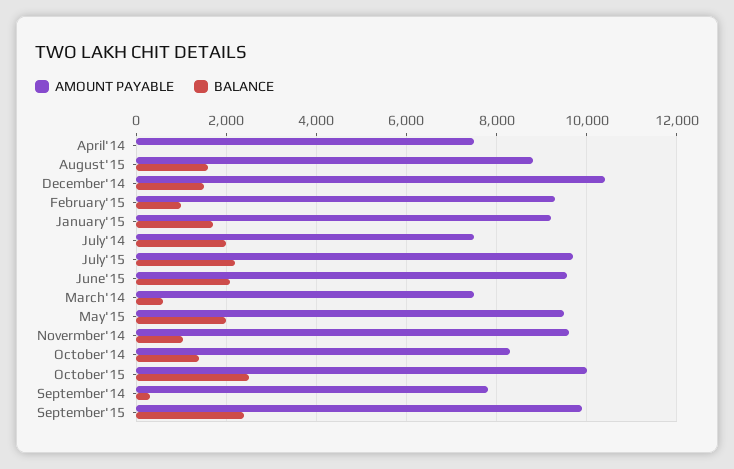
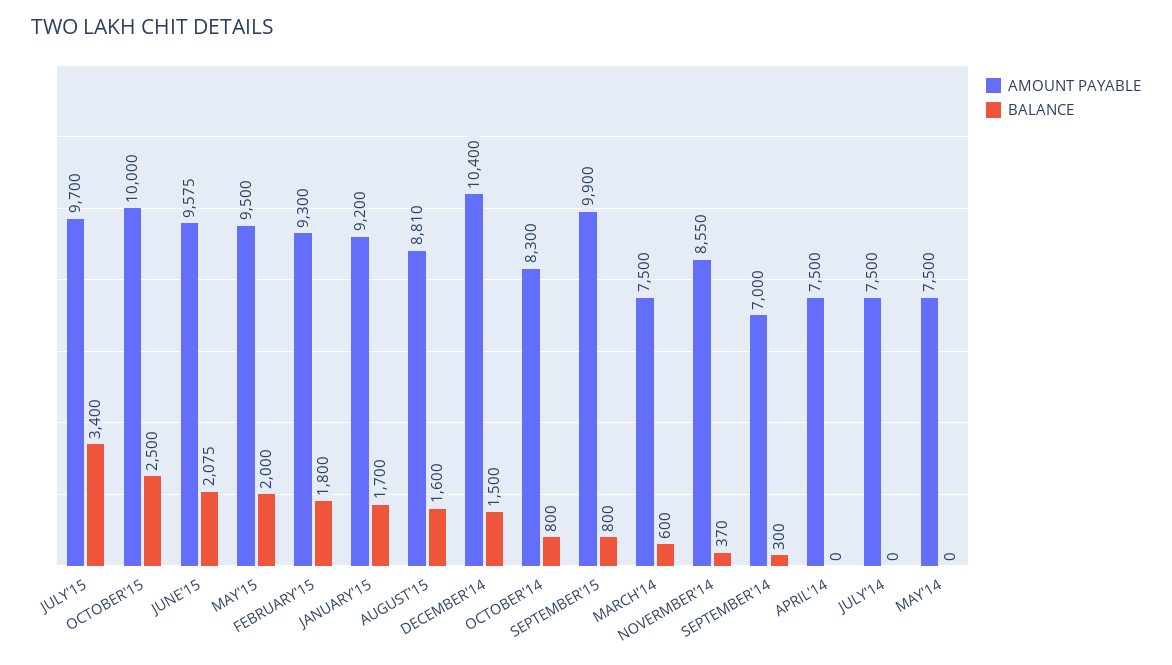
BALANCE, February'15: 1000 -> 1800
BALANCE, July'14: 2000 -> 0
BALANCE, July'15: 2200 -> 3400
AMOUNT PAYABLE, Novermber'14: 9600 -> 8550
BALANCE, Novermber'14: 1000 -> 370
BALANCE, October'14: 1400 -> 800
AMOUNT PAYABLE, September'14: 7800 -> 7000
BALANCE, September'15: 2400 -> 800
AMOUNT PAYABLE, MAY'14: none -> 7500
BALANCE, MAY'14: none -> 0

